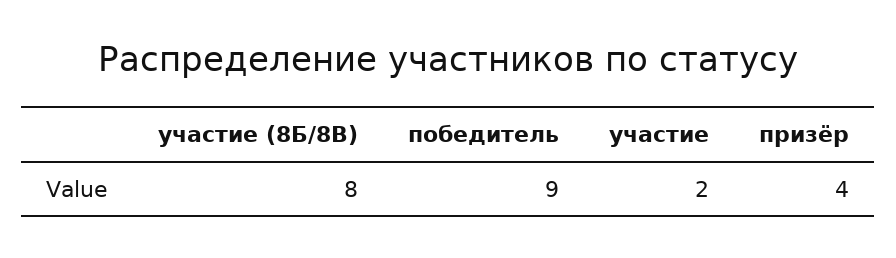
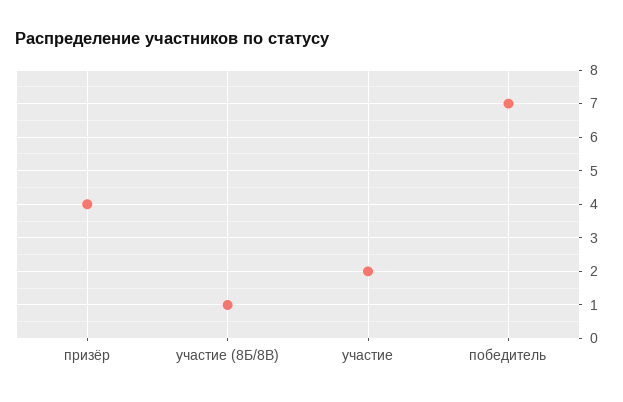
участие (8Б/8В): 8 -> 1
победитель: 9 -> 7

